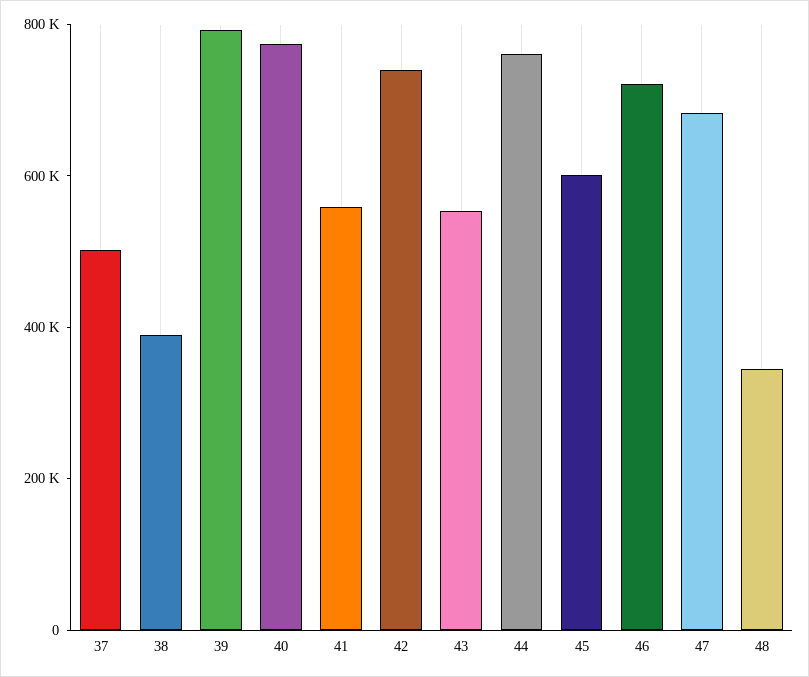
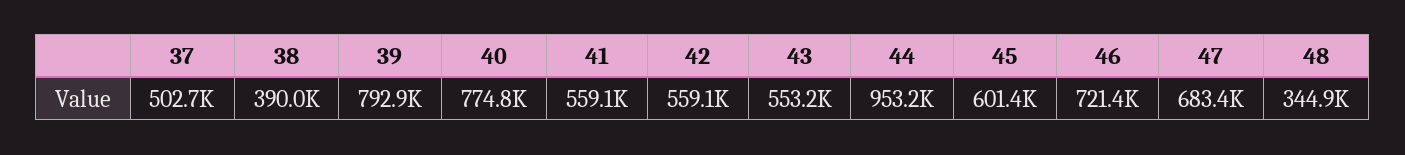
42: 750000 -> 559100
44: 750000 -> 953200

